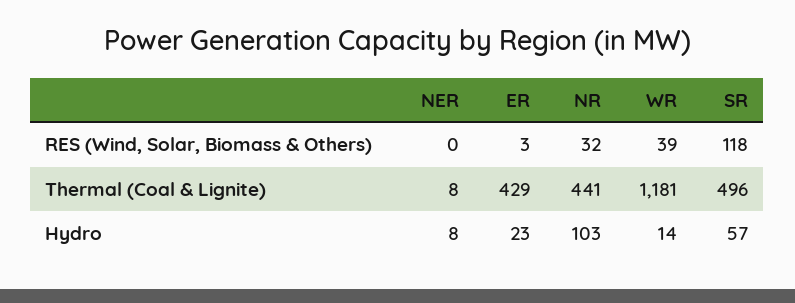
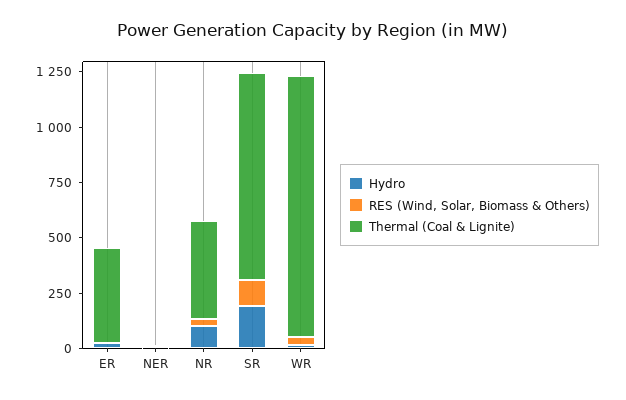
Thermal (Coal & Lignite), SR: 496 -> 950
Hydro, SR: 57 -> 200

